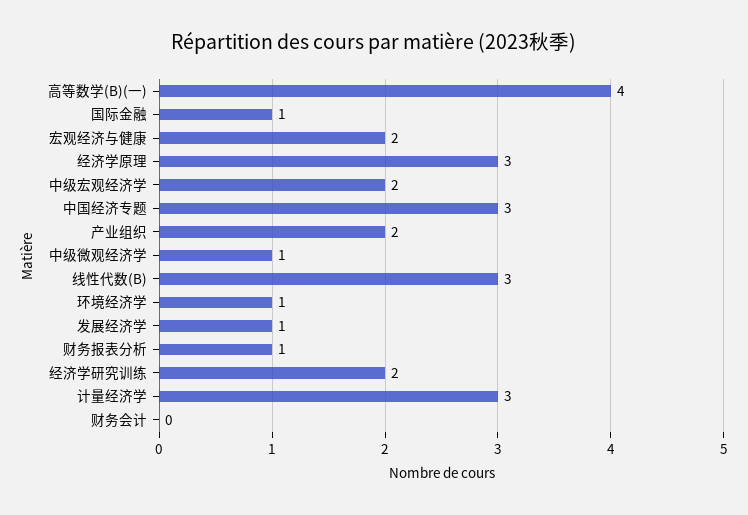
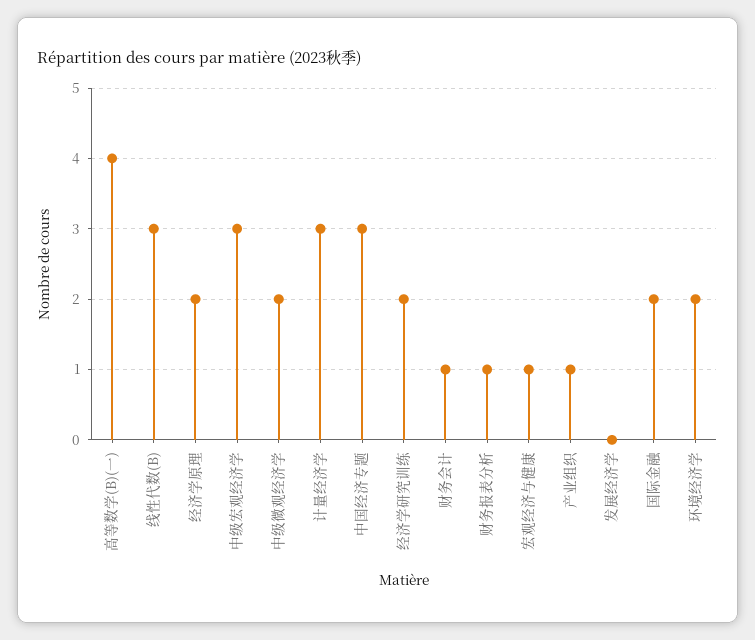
国际金融: 1 -> 2
宏观经济与健康: 2 -> 1
经济学原理: 3 -> 2
中级宏观经济学: 2 -> 3
产业组织: 2 -> 1
中级微观经济学: 1 -> 2
环境经济学: 1 -> 2
发展经济学: 1 -> 0
财务会计: 0 -> 1

